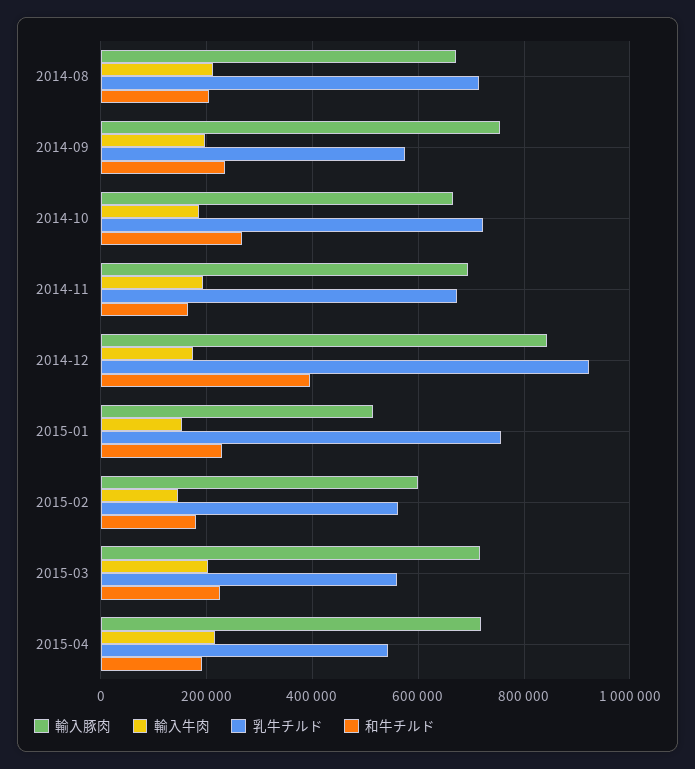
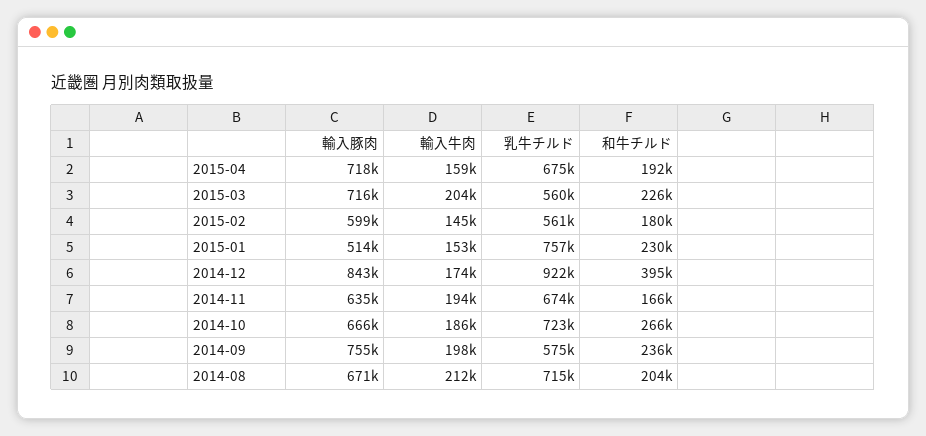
輸入豚肉, 2014-11: 700000 -> 635000
輸入牛肉, 2015-04: 220000 -> 159000
乳牛チルド, 2015-04: 540000 -> 675000

